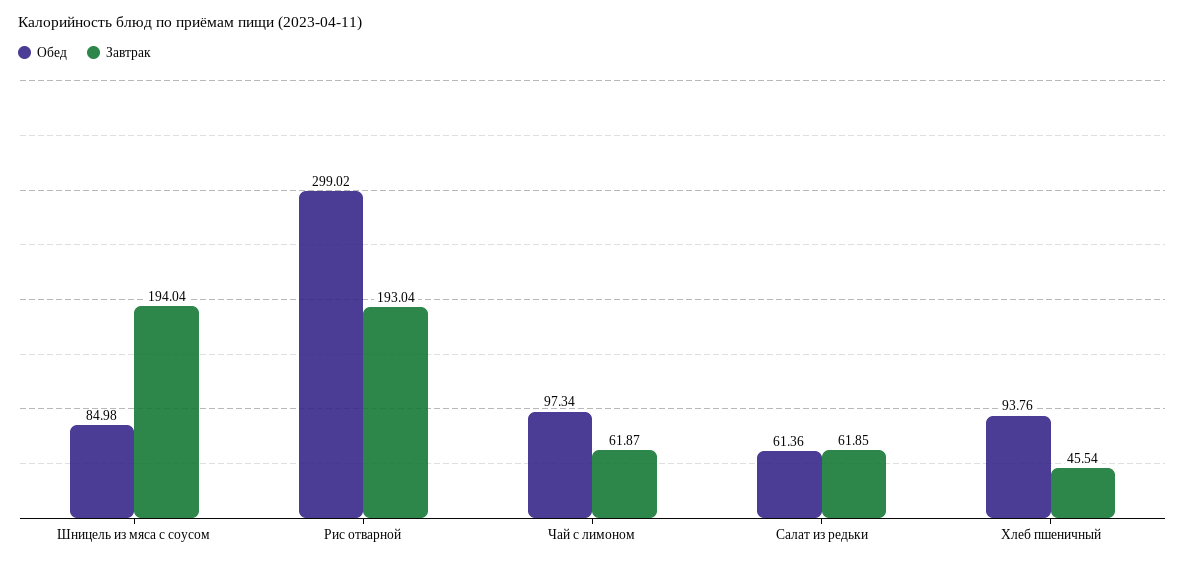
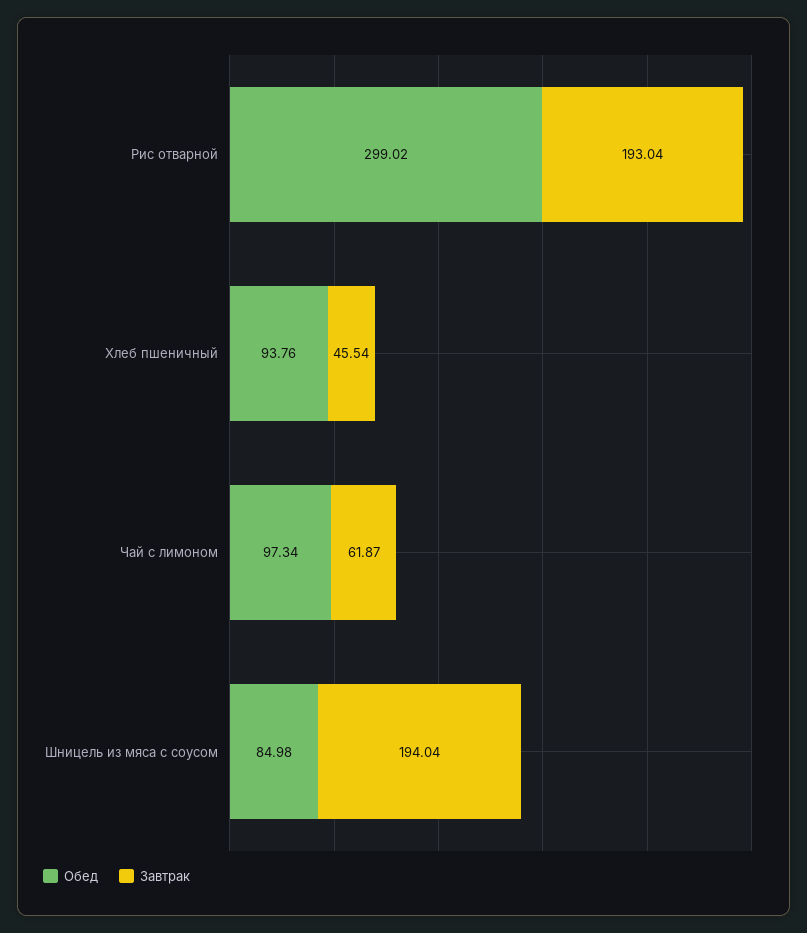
Обед, Салат из редьки: 61.36 -> none
Завтрак, Салат из редьки: 61.85 -> none

